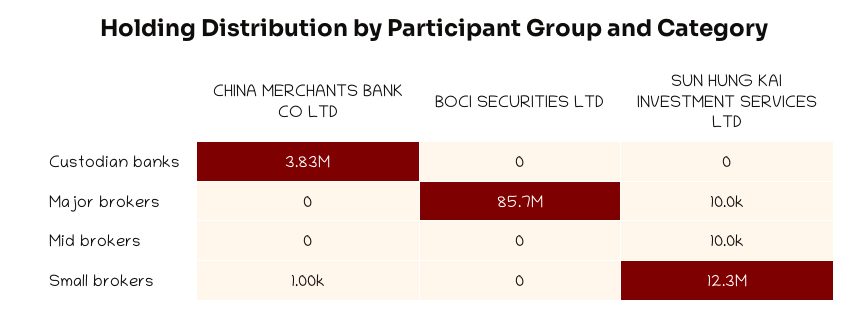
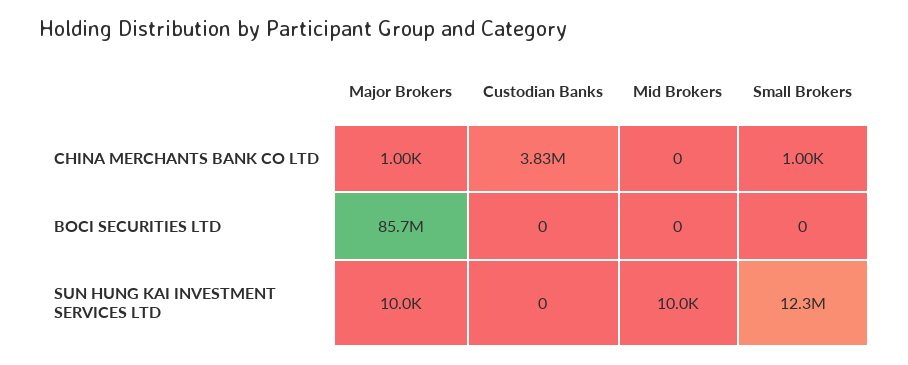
CHINA MERCHANTS BANK CO LTD, Major brokers: 0 -> 1000

